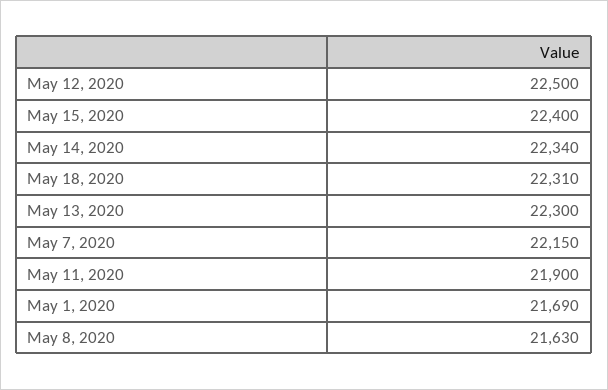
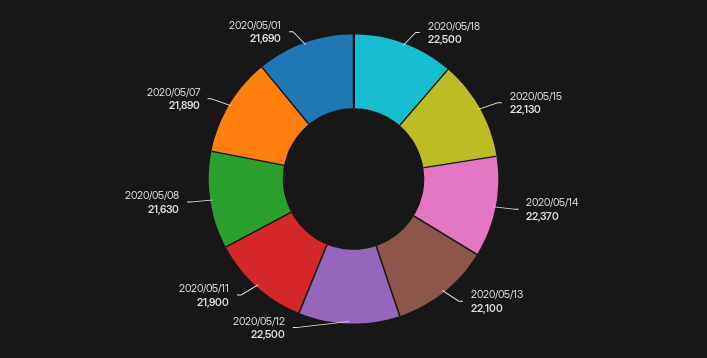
May 15, 2020: 22400 -> 22130
May 14, 2020: 22340 -> 22370
May 18, 2020: 22310 -> 22500
May 13, 2020: 22300 -> 22100
May 7, 2020: 22150 -> 21890

